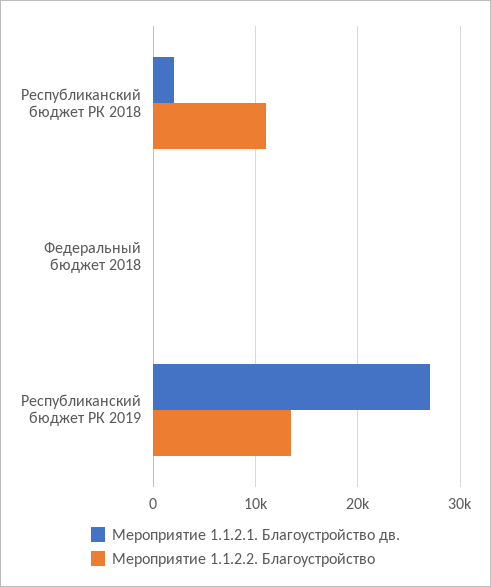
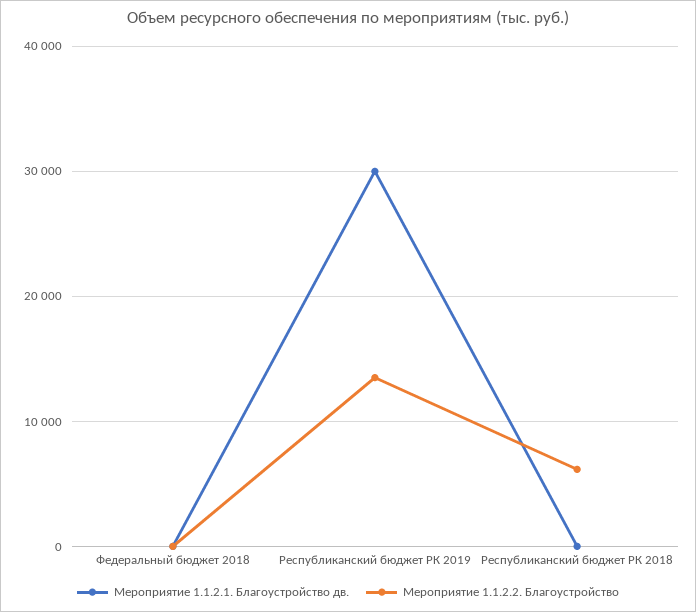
Мероприятие 1.1.2.1. Благоустройство дв., Республиканский бюджет РК 2018: 2000 -> 0
Мероприятие 1.1.2.2. Благоустройство, Республиканский бюджет РК 2018: 11000 -> 6000
Мероприятие 1.1.2.1. Благоустройство дв., Республиканский бюджет РК 2019: 27000 -> 30000

